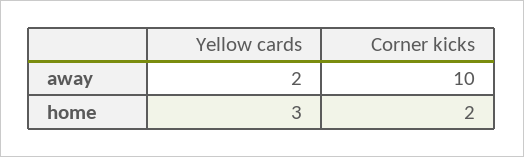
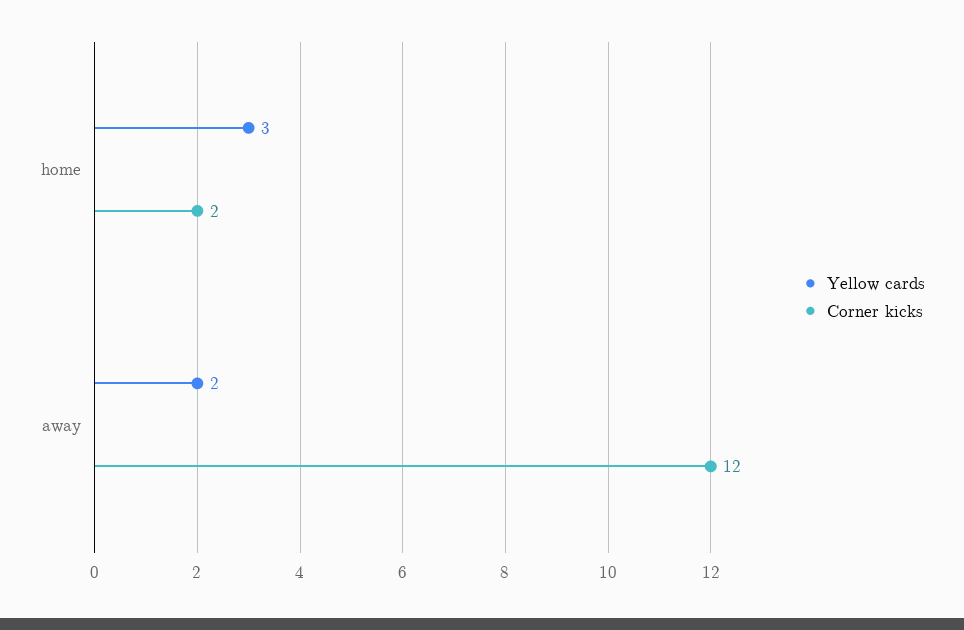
Corner kicks, away: 10 -> 12

